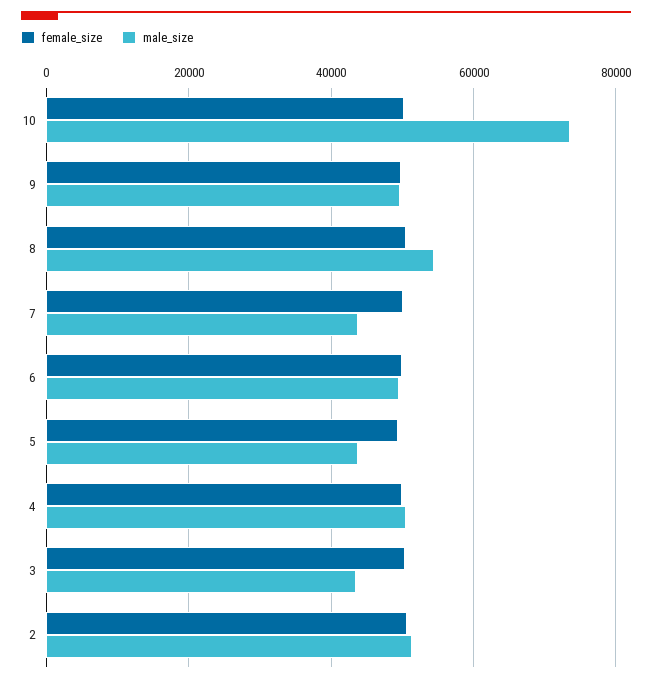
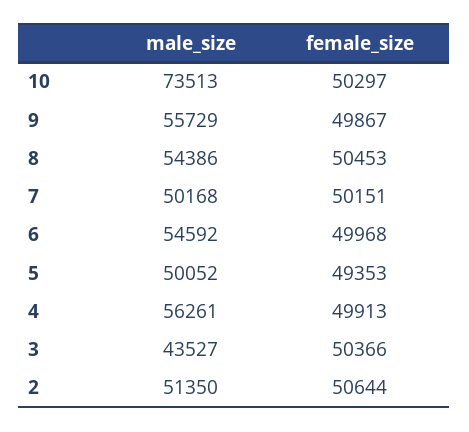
male_size, 9: 50000 -> 55729
male_size, 7: 44000 -> 50168
male_size, 6: 50000 -> 54592
male_size, 5: 44000 -> 50052
male_size, 4: 50000 -> 56261

